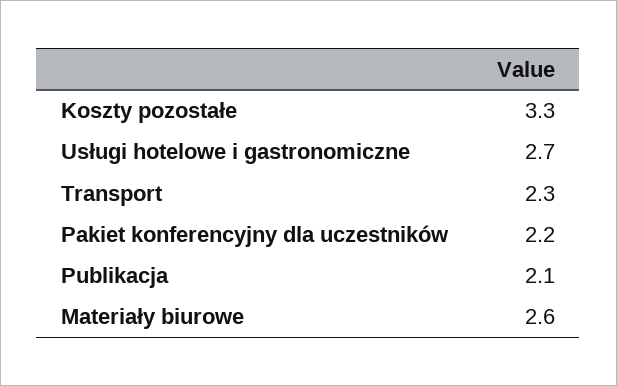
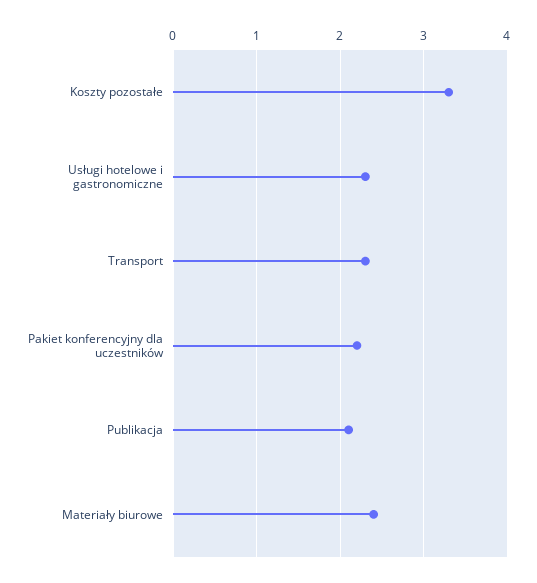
Usługi hotelowe i gastronomiczne: 2.7 -> 2.3
Materiały biurowe: 2.6 -> 2.4

